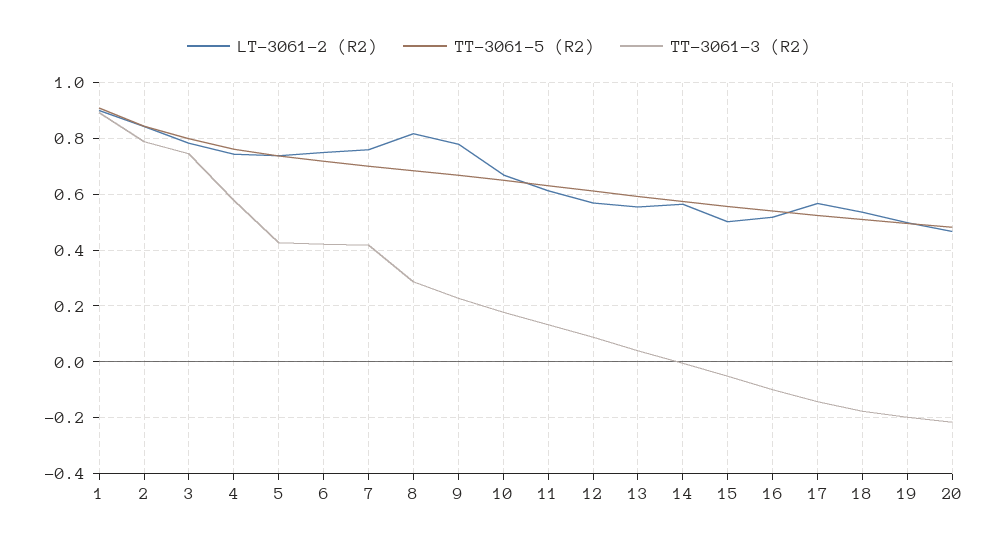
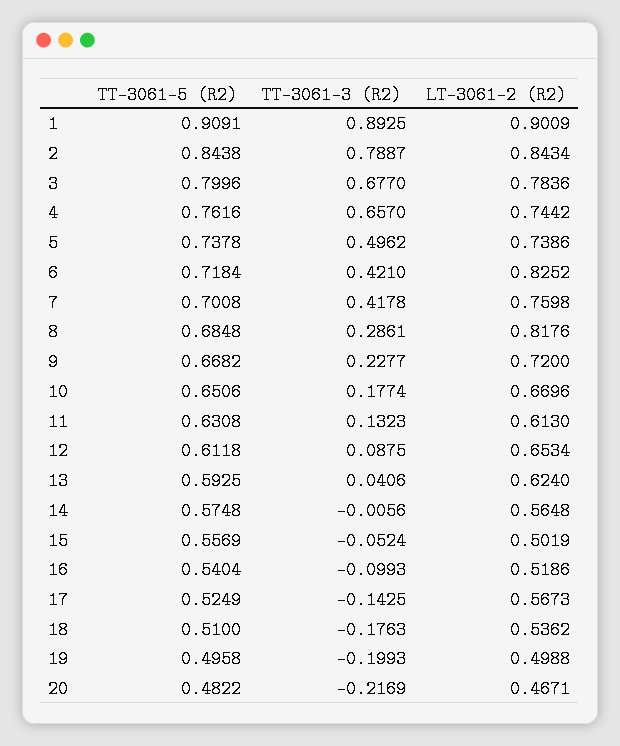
TT-3061-3 (R2), 3: 0.75 -> 0.677
TT-3061-3 (R2), 4: 0.575 -> 0.657
TT-3061-3 (R2), 5: 0.425 -> 0.4962
LT-3061-2 (R2), 6: 0.75 -> 0.8252
LT-3061-2 (R2), 9: 0.775 -> 0.72
LT-3061-2 (R2), 12: 0.575 -> 0.6534
LT-3061-2 (R2), 13: 0.55 -> 0.624

